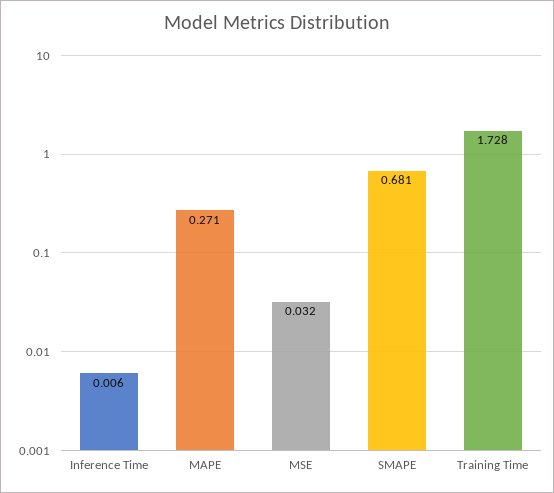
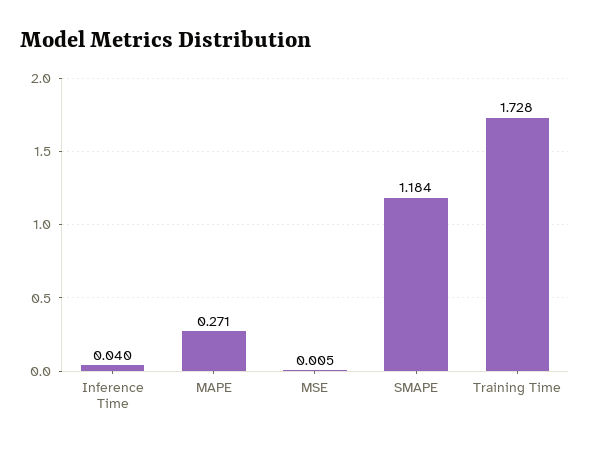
Inference Time: 0.006 -> 0.04
MSE: 0.032 -> 0.005
SMAPE: 0.681 -> 1.184

